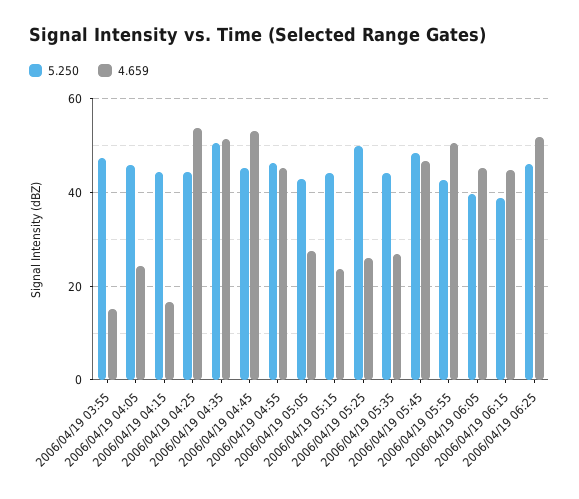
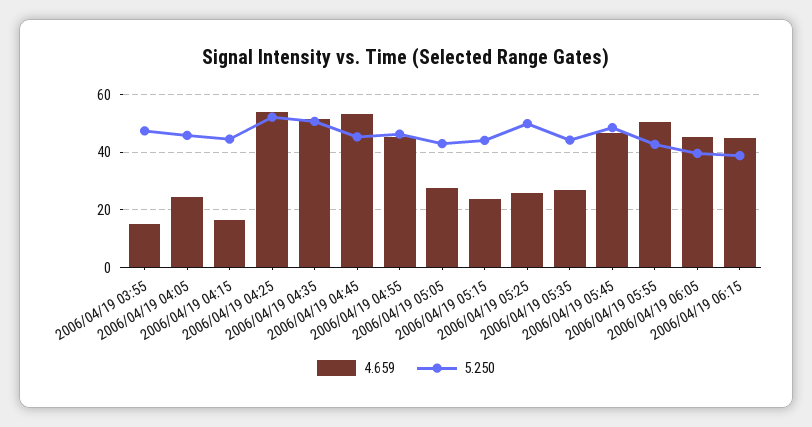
5.250, 2006/04/19 04:25: 44 -> 52.5
5.250, 2006/04/19 06:25: 46 -> none
4.659, 2006/04/19 06:25: 52 -> none

